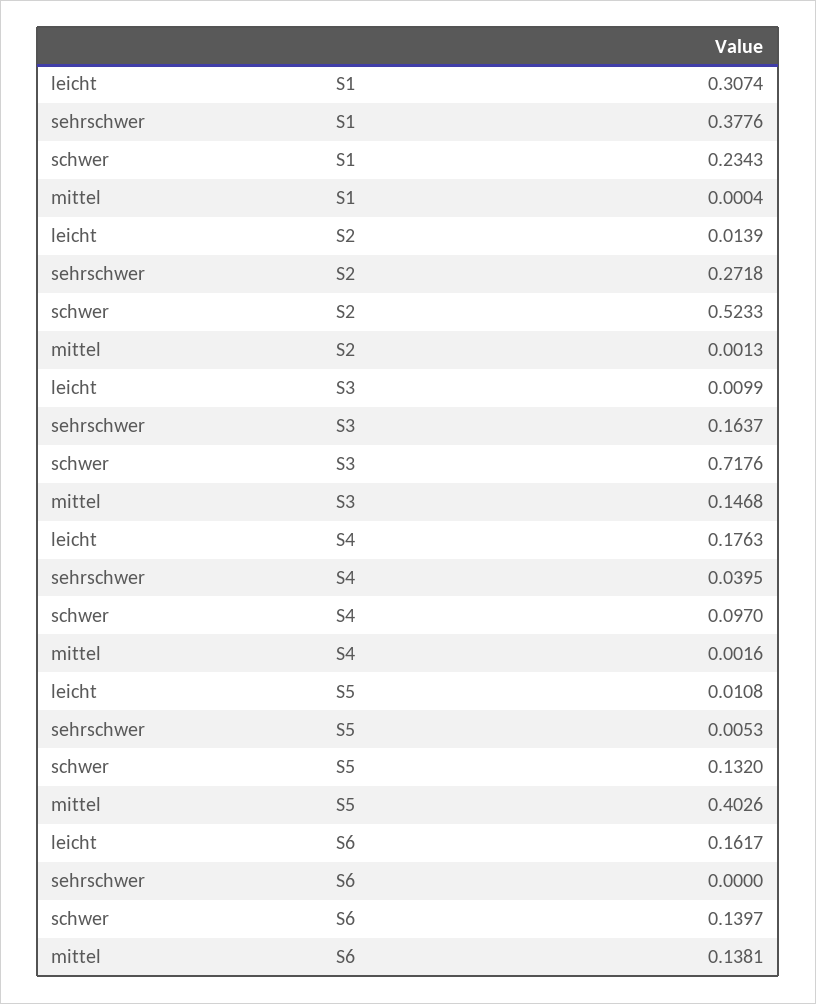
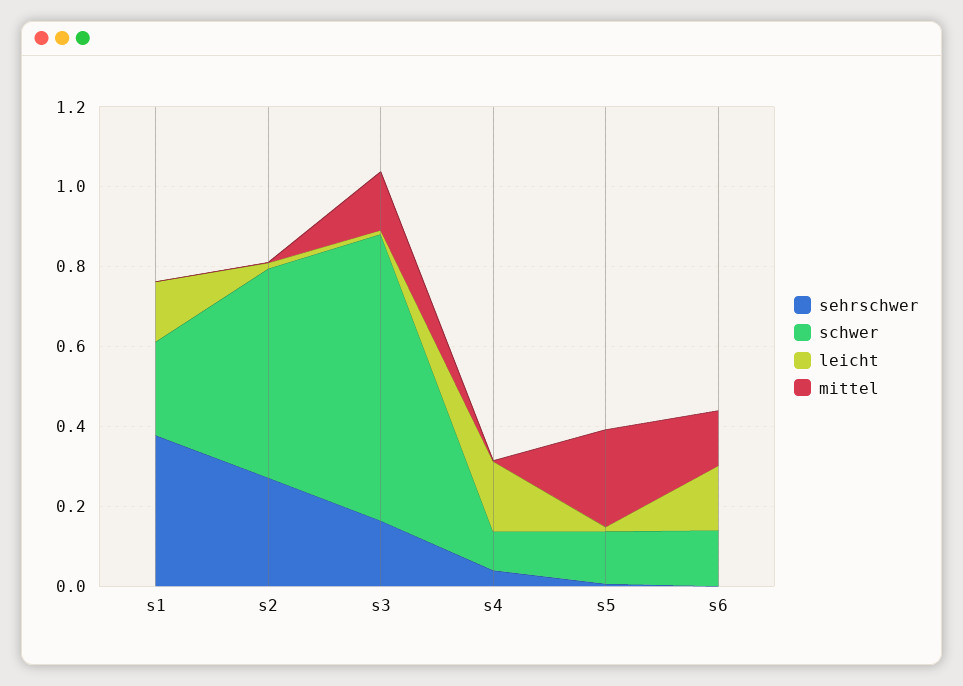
leicht, S1: 0.3074 -> 0.15
mittel, S5: 0.4026 -> 0.25

